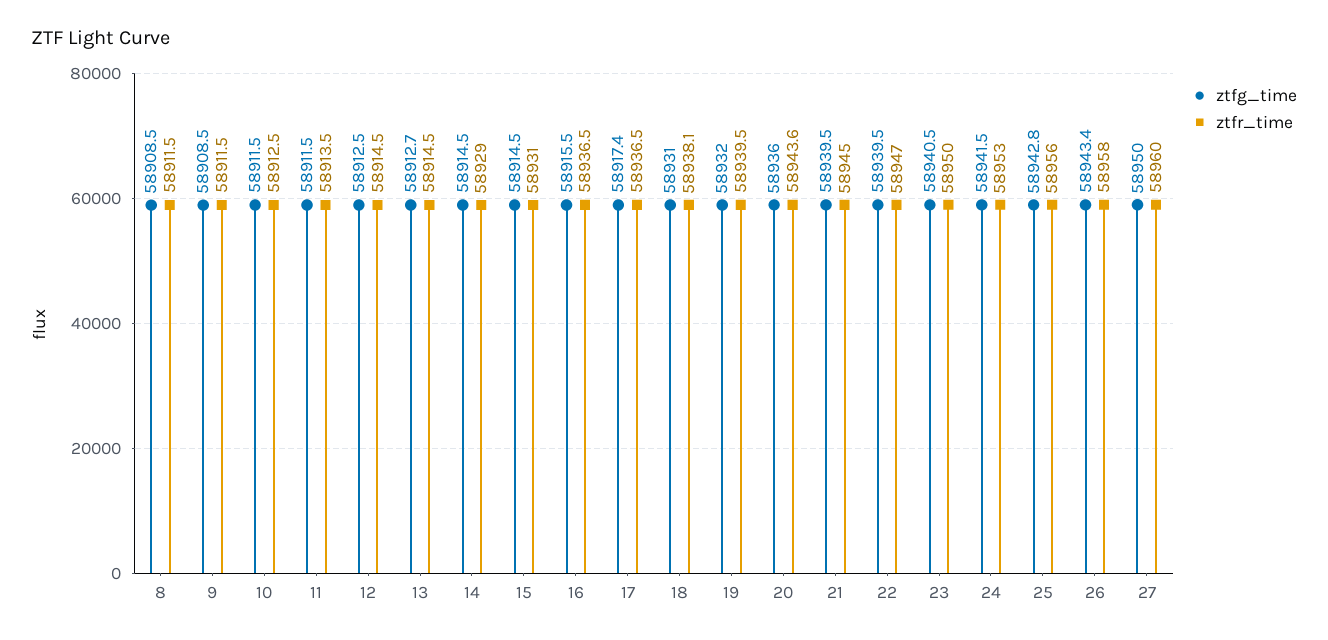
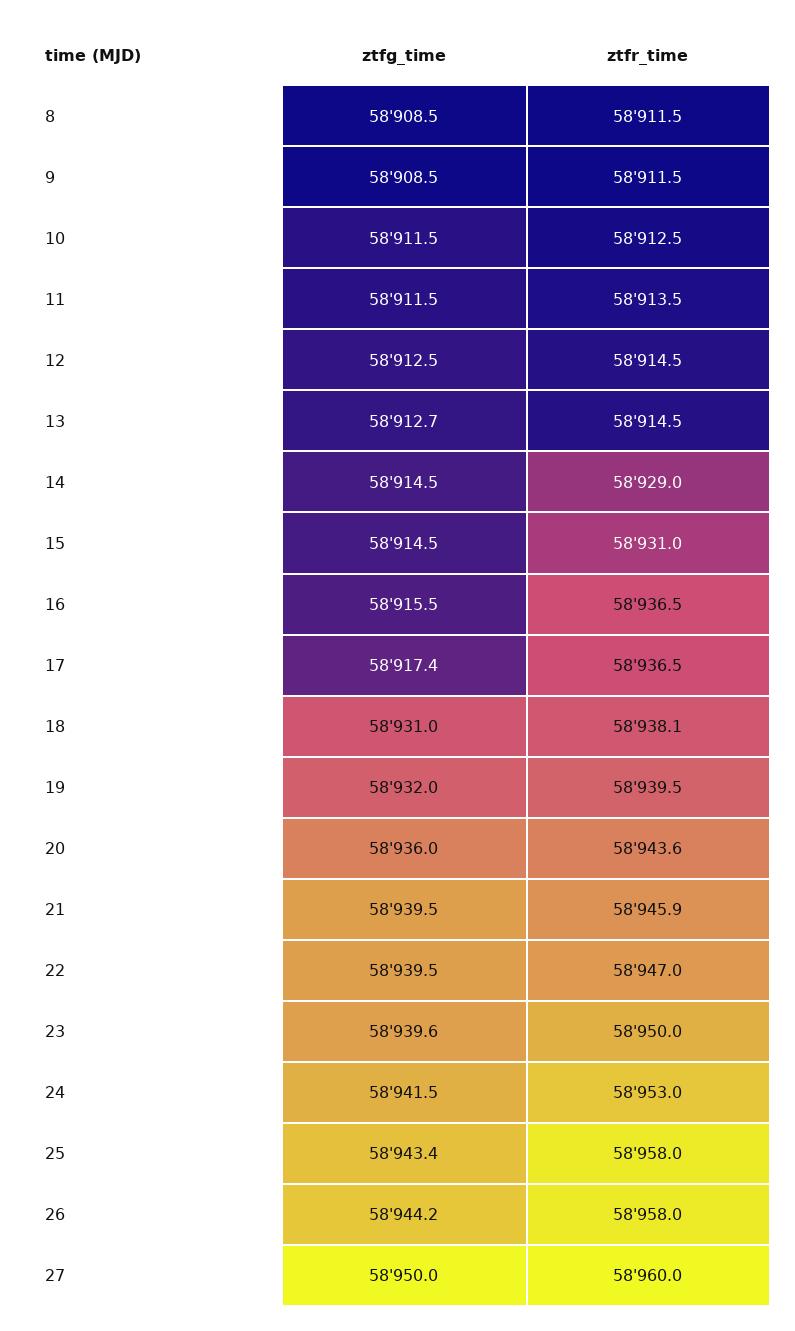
ztfr_time, 21: 58945 -> 58945.9
ztfg_time, 23: 58940.5 -> 58939.6
ztfg_time, 25: 58942.8 -> 58943.4
ztfr_time, 25: 58956 -> 58958
ztfg_time, 26: 58943.4 -> 58944.2

